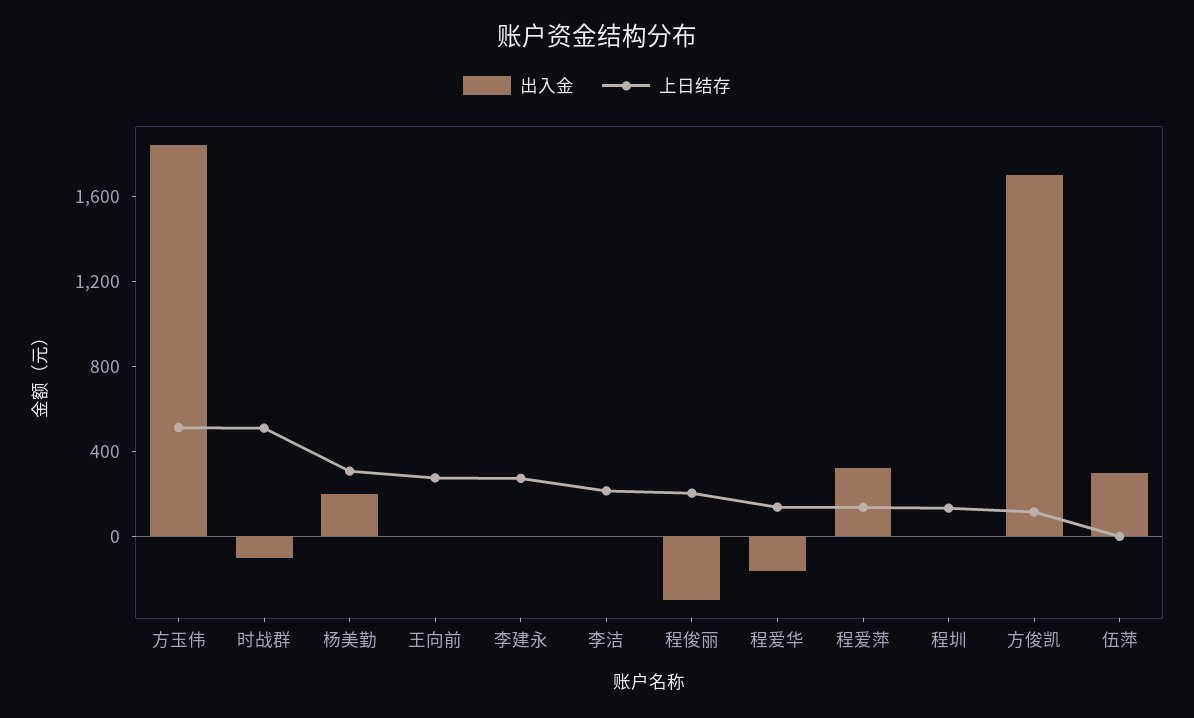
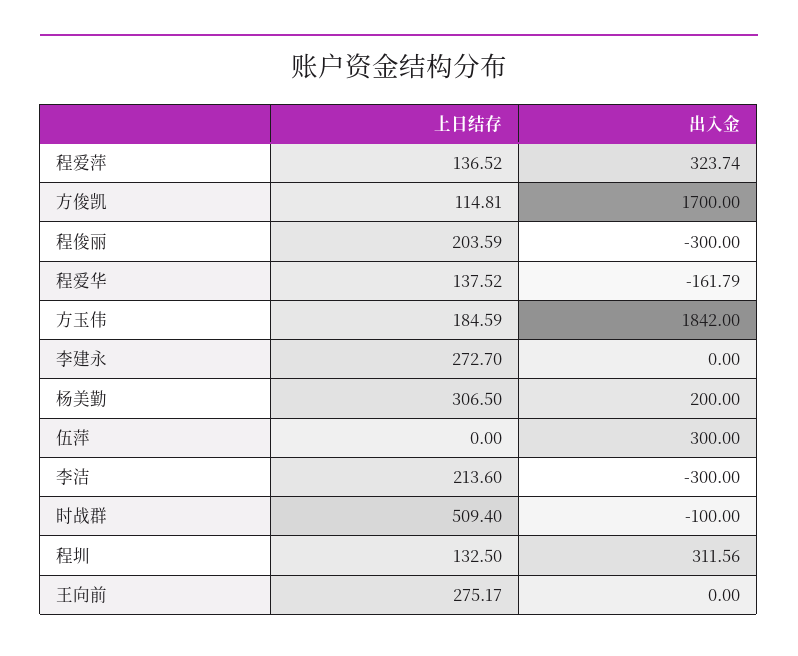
上日结存, 方玉伟: 500 -> 184.59
出入金, 李洁: 0 -> -300
出入金, 程圳: 0 -> 311.56

